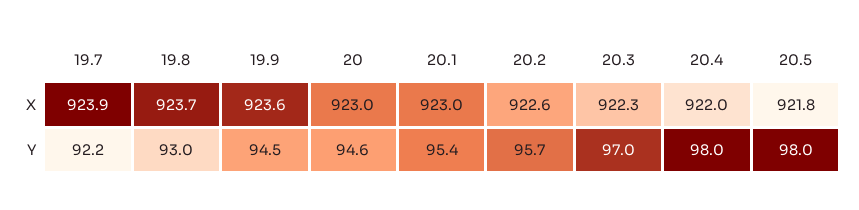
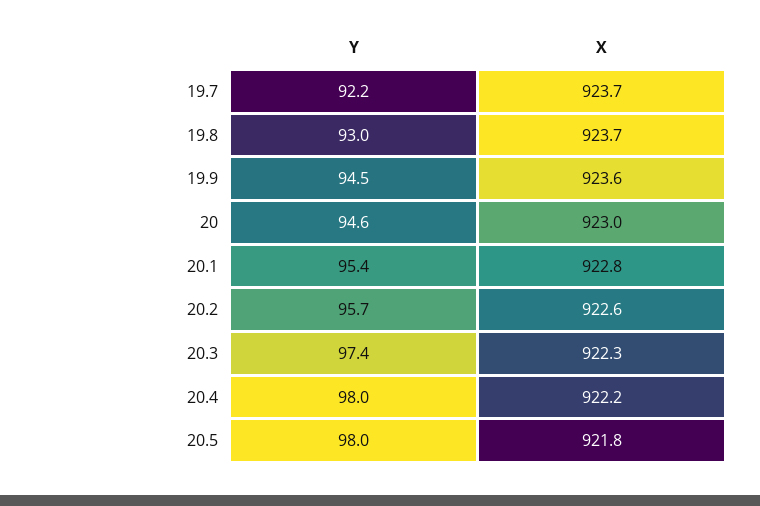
19.7, X: 923.9 -> 923.7
20.1, X: 923 -> 922.8
20.4, X: 922 -> 922.2
20.3, Y: 97 -> 97.4

